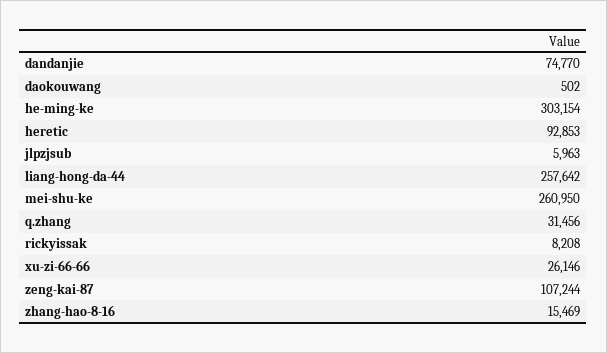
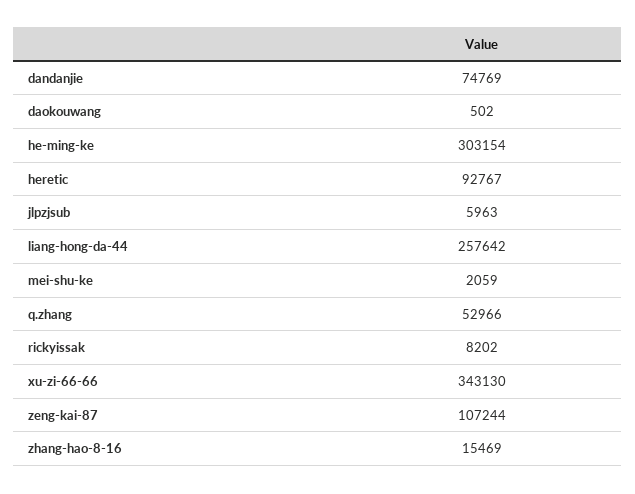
dandanjie: 74770 -> 74769
heretic: 92853 -> 92767
mei-shu-ke: 260950 -> 2059
q.zhang: 31456 -> 52966
rickyissak: 8208 -> 8202
xu-zi-66-66: 26146 -> 343130

